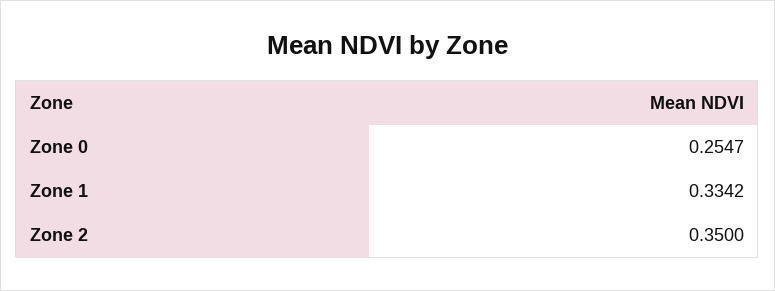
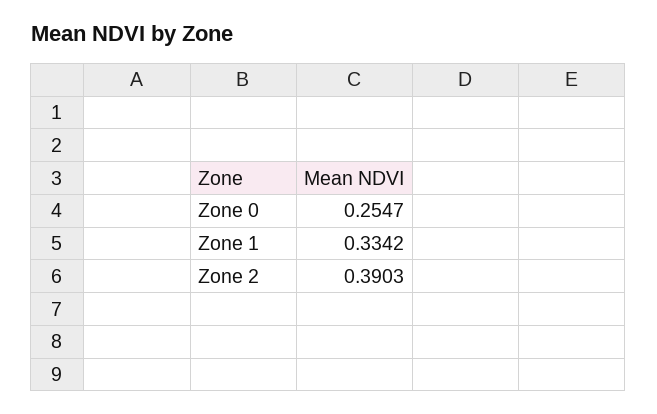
Zone 2: 0.35 -> 0.3903

